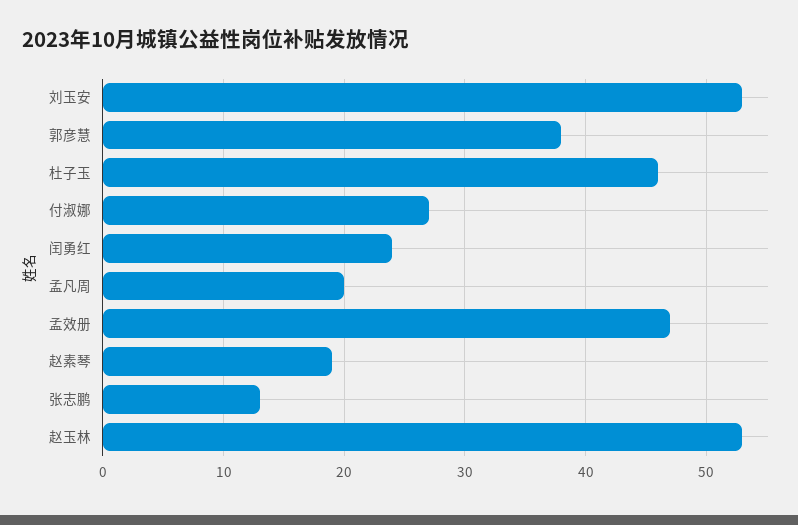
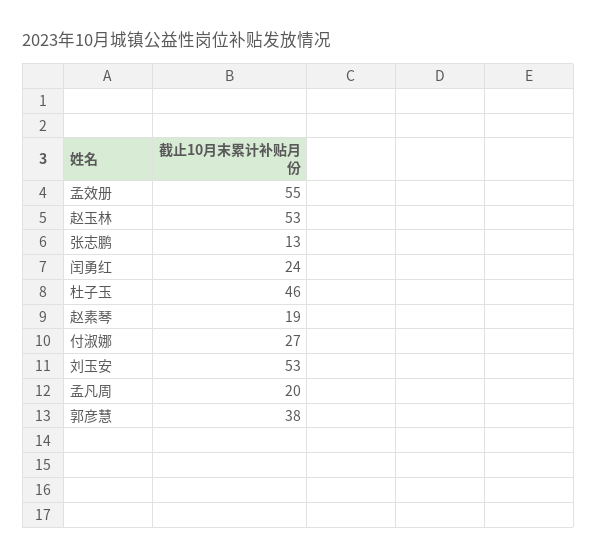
孟效册: 47 -> 55

